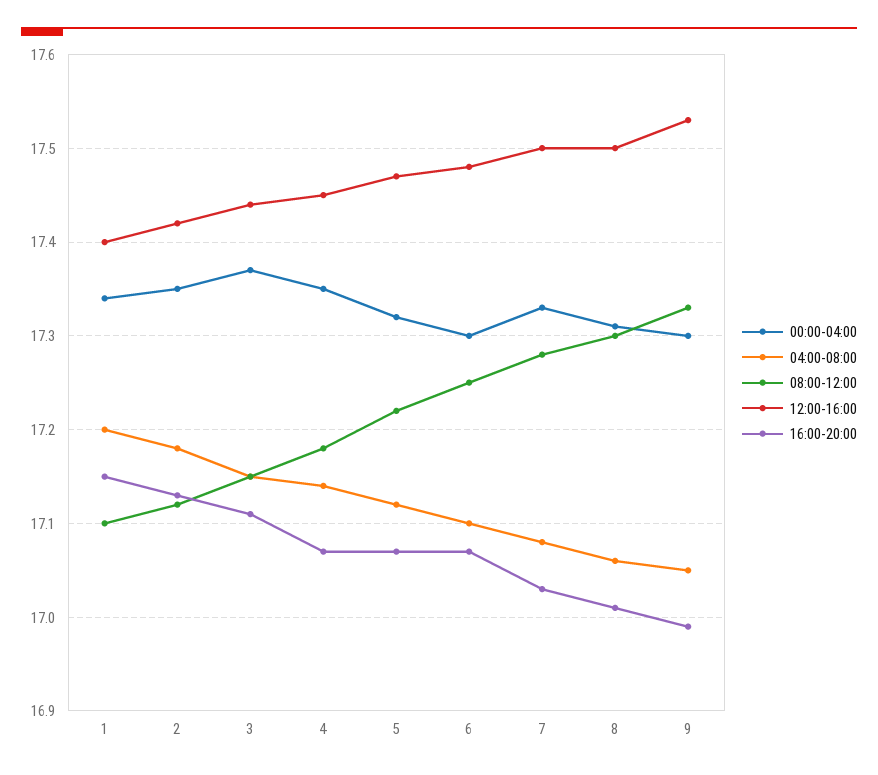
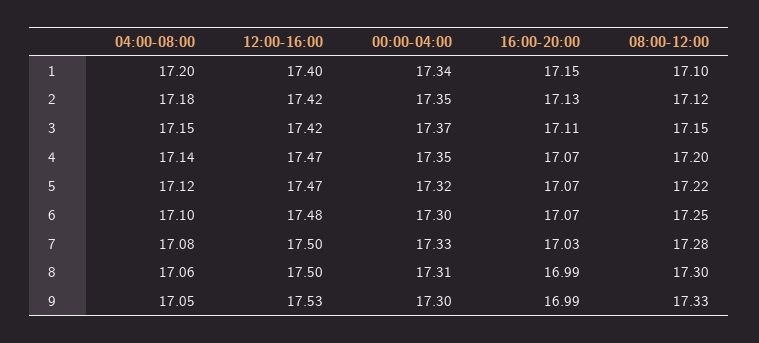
12:00-16:00, 3: 17.44 -> 17.42
08:00-12:00, 4: 17.18 -> 17.2
12:00-16:00, 4: 17.45 -> 17.47
16:00-20:00, 8: 17.01 -> 16.99

